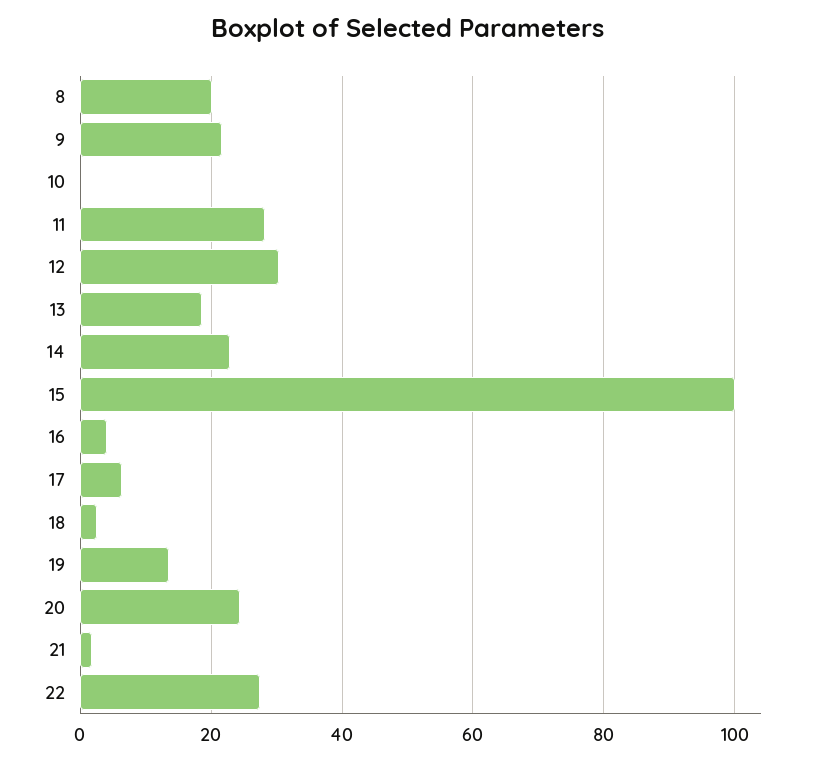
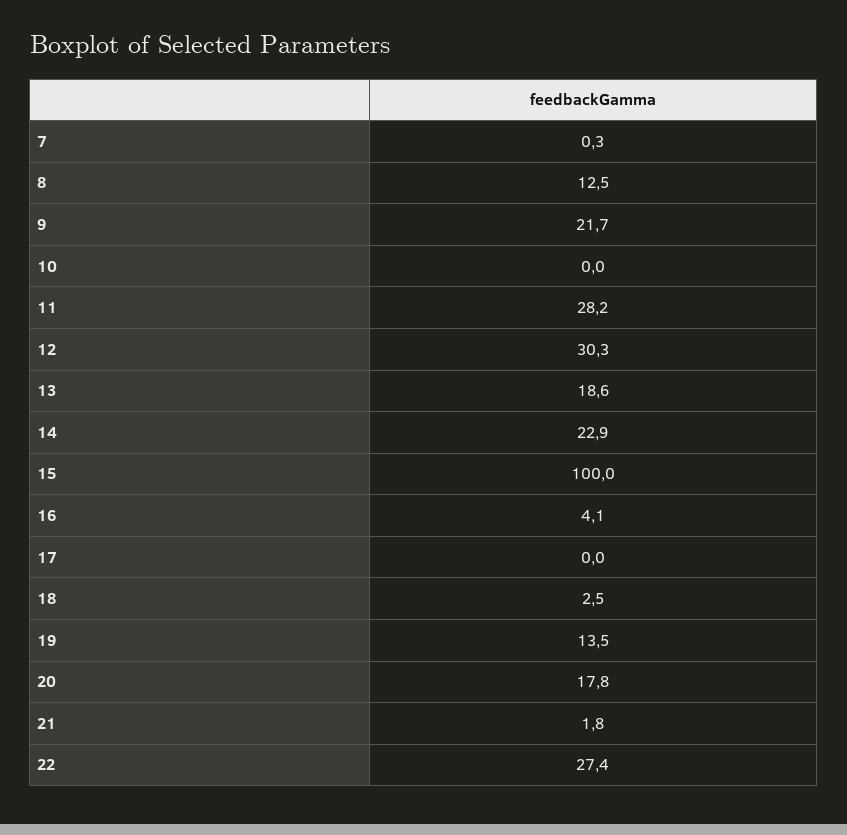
8: 20 -> 12.5
17: 6 -> 0
20: 24 -> 17.8
7: none -> 0.3

